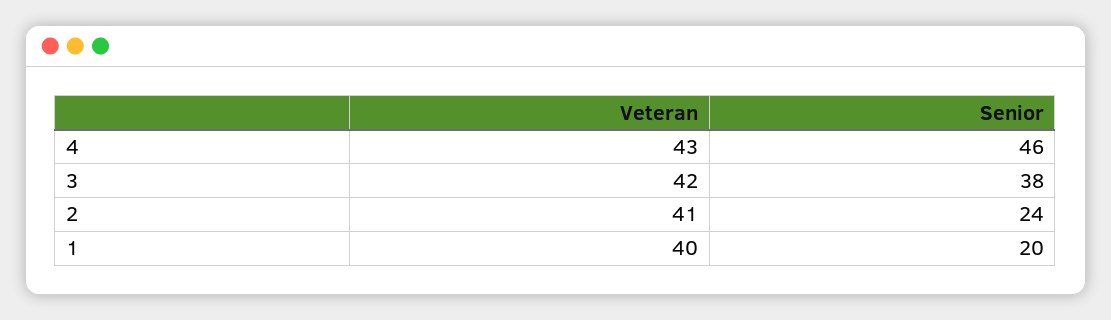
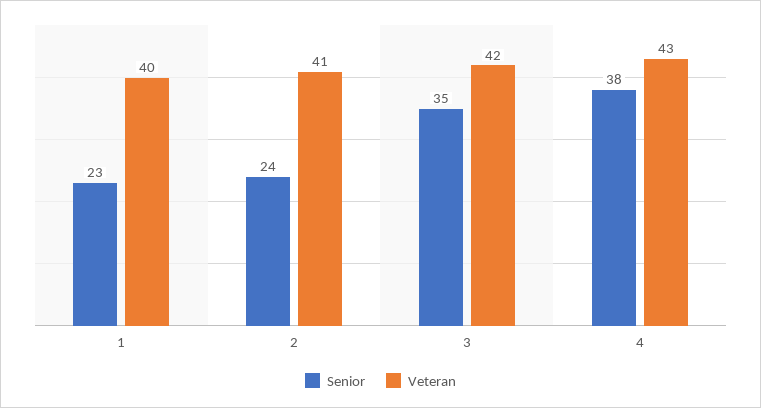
Senior, 4: 46 -> 38
Senior, 3: 38 -> 35
Senior, 1: 20 -> 23

